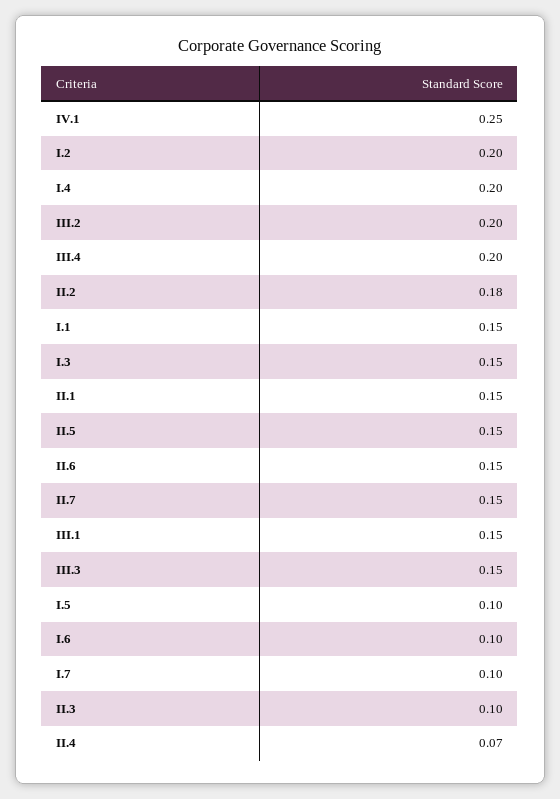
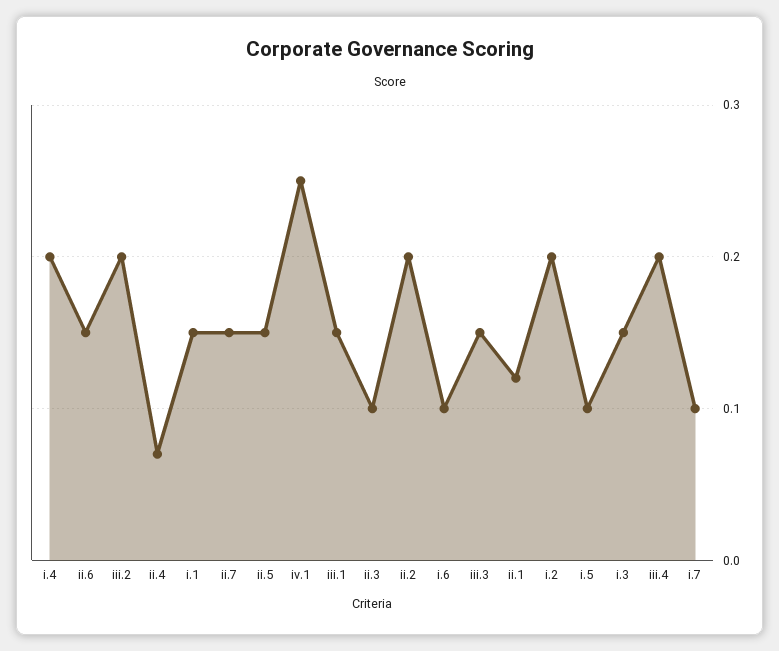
II.2: 0.18 -> 0.2
II.1: 0.15 -> 0.12

